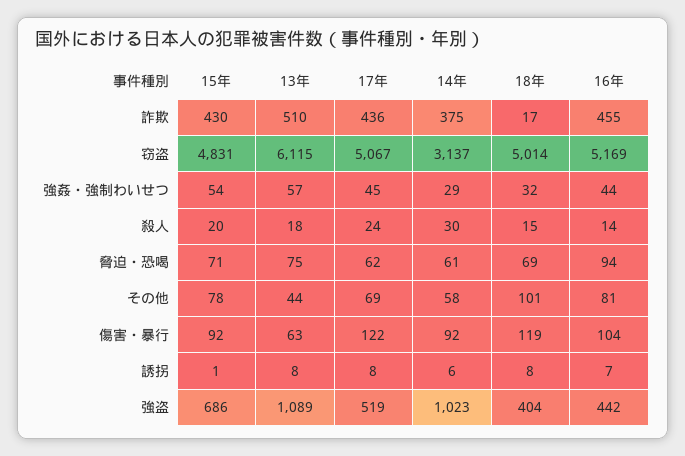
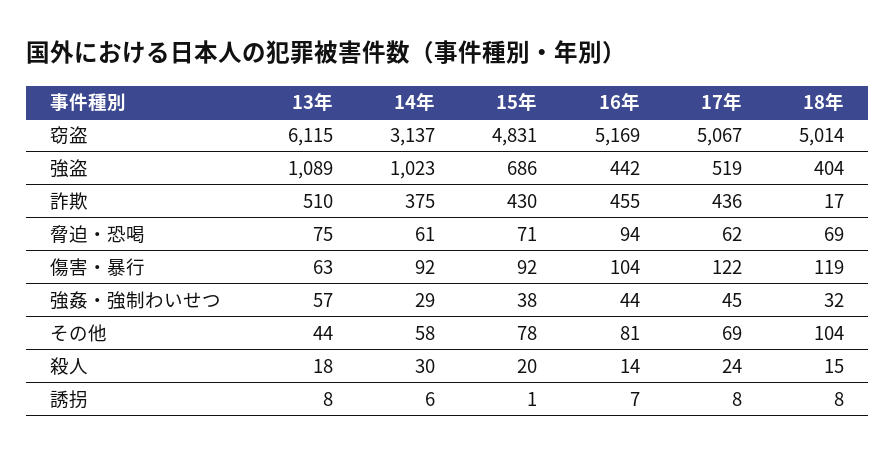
15年, 強姦・強制わいせつ: 54 -> 38
18年, その他: 101 -> 104

